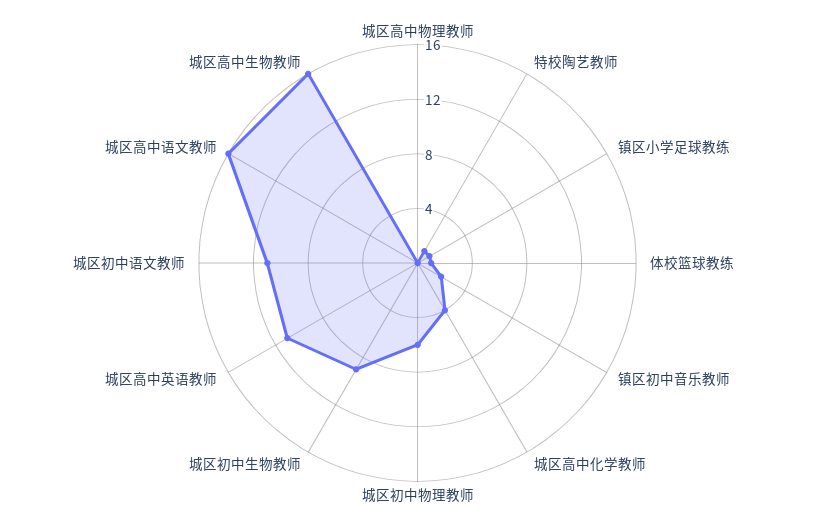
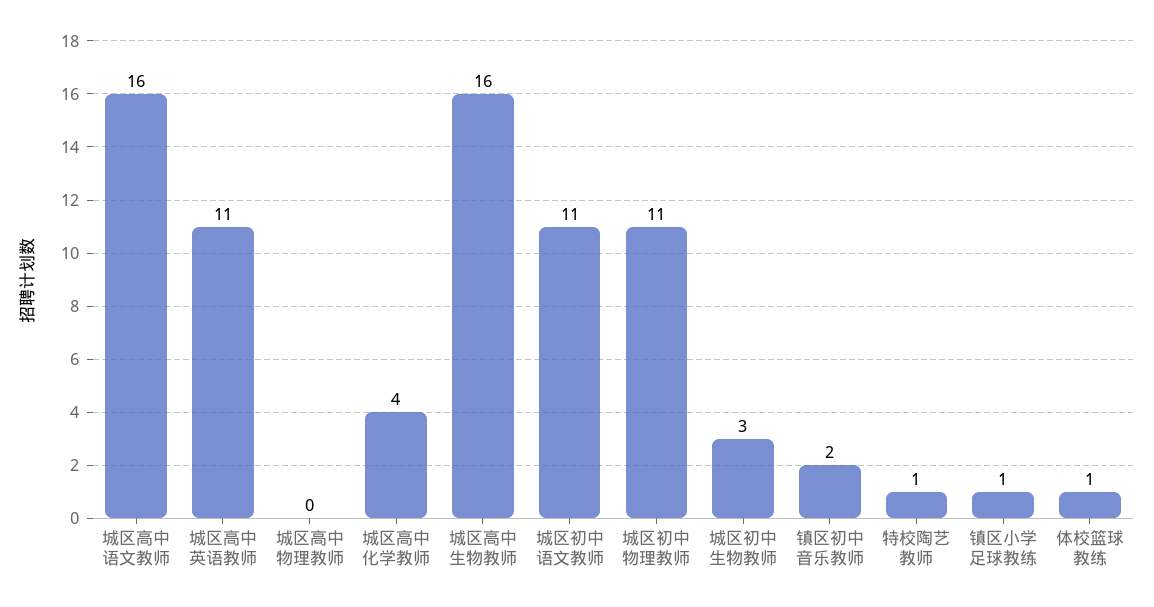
城区初中物理教师: 6 -> 11
城区初中生物教师: 9 -> 3

